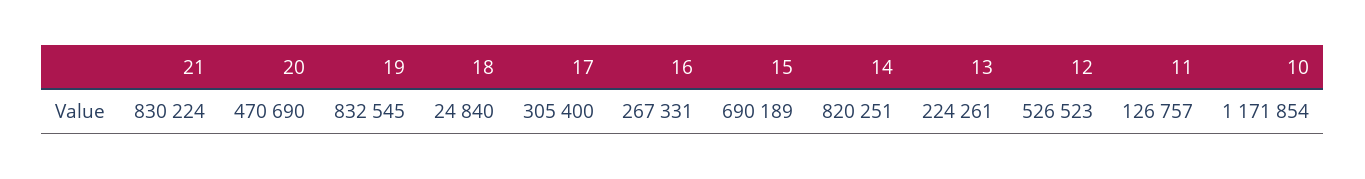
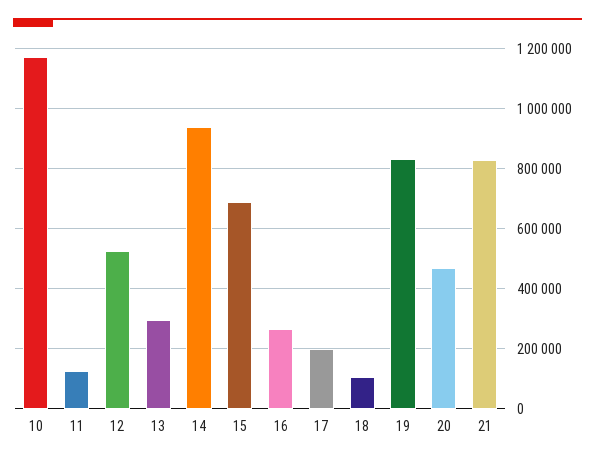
18: 24840 -> 100000
17: 305400 -> 200000
14: 820251 -> 940000
13: 224261 -> 300000

